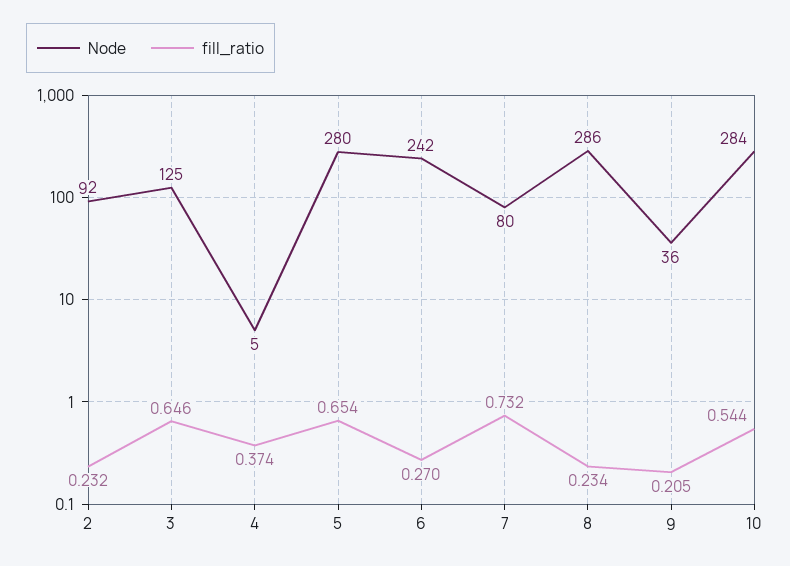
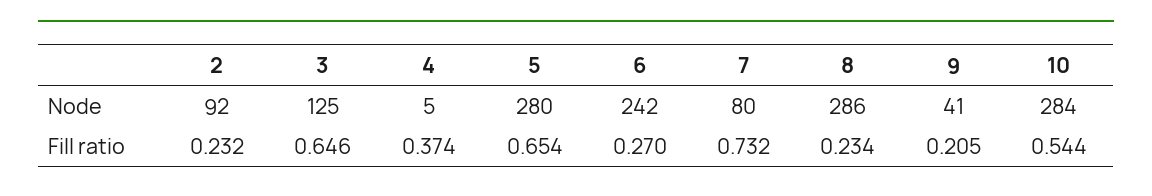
Node, 9: 36 -> 41

